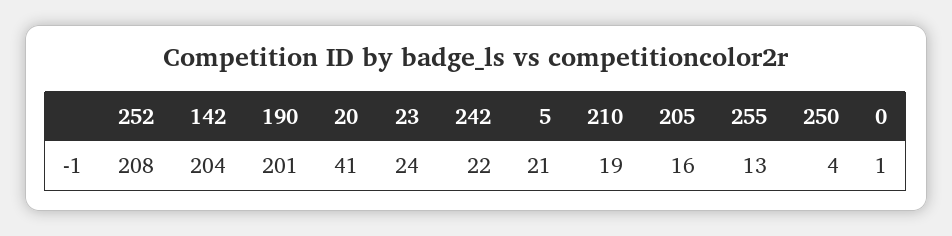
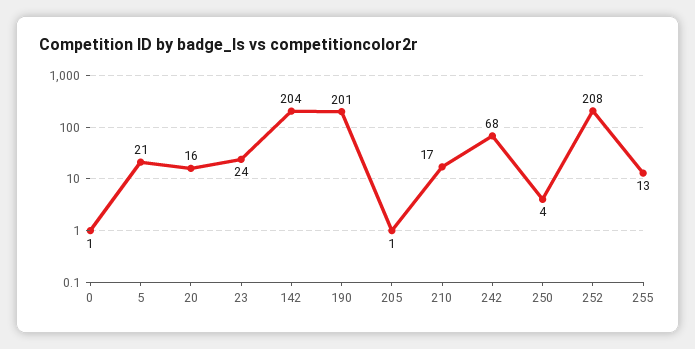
20: 41 -> 16
242: 22 -> 68
210: 19 -> 17
205: 16 -> 1

